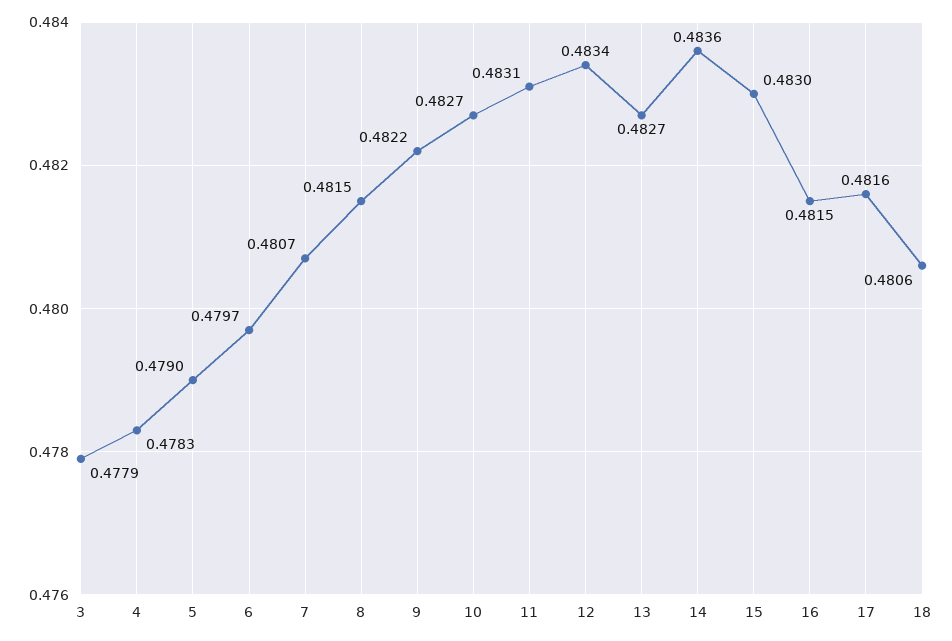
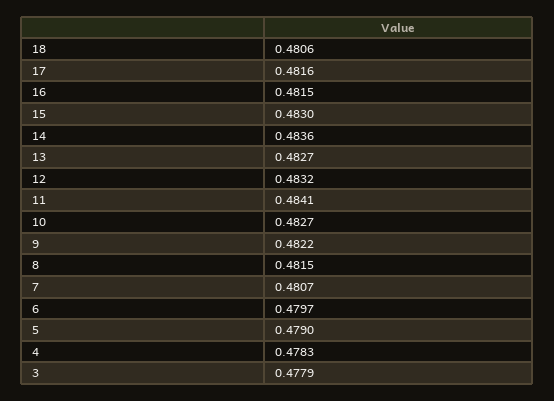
11: 0.4831 -> 0.4841
12: 0.4834 -> 0.4832

